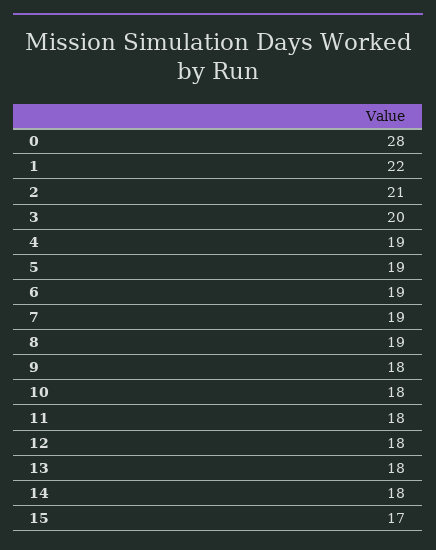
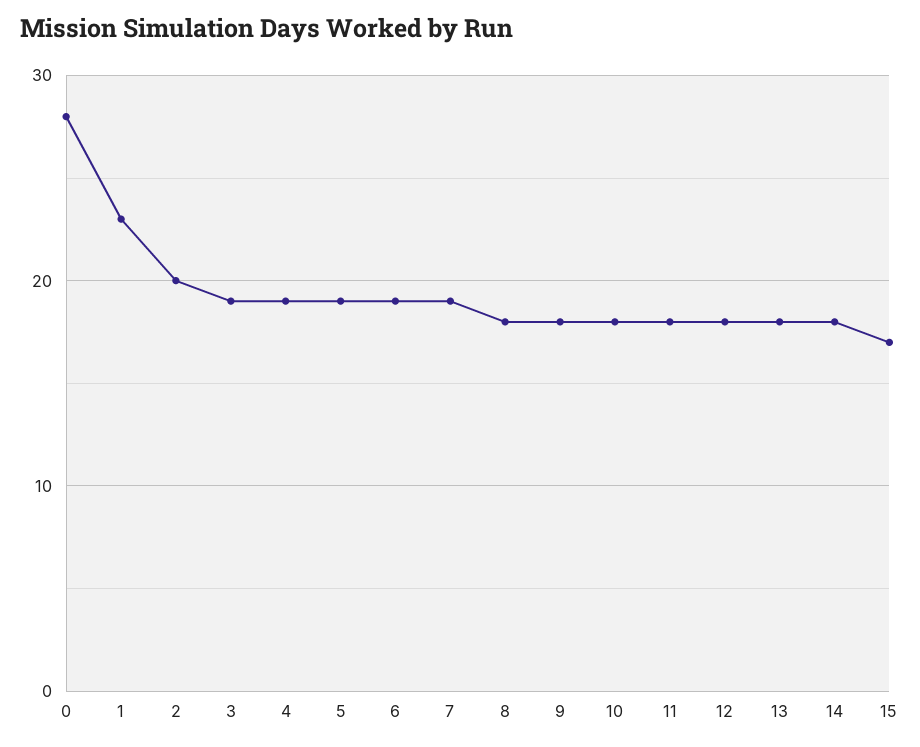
1: 22 -> 23
2: 21 -> 20
3: 20 -> 19
8: 19 -> 18

